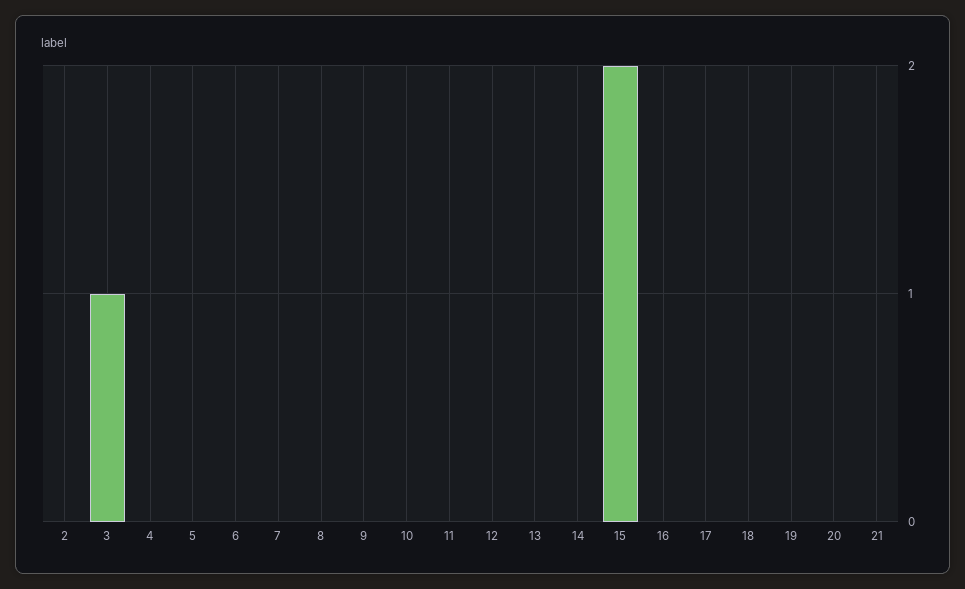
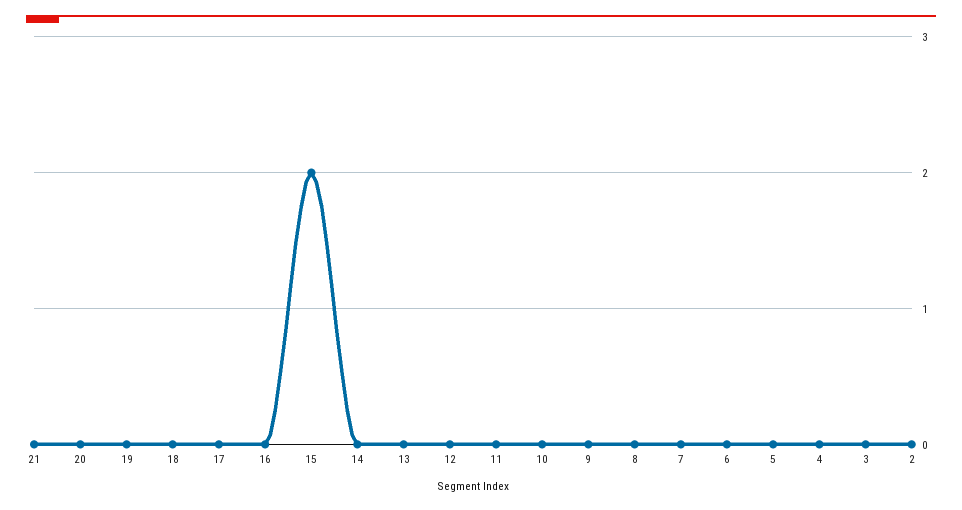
3: 1 -> 0

